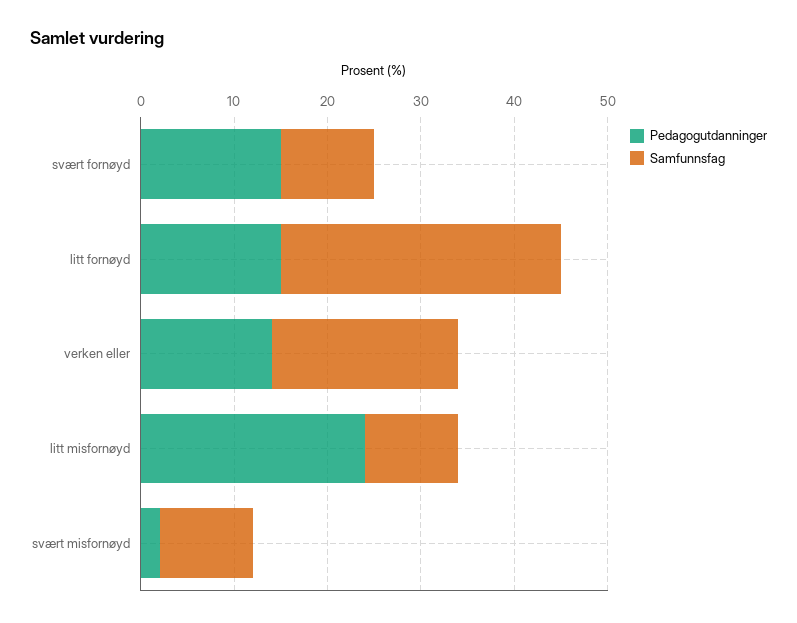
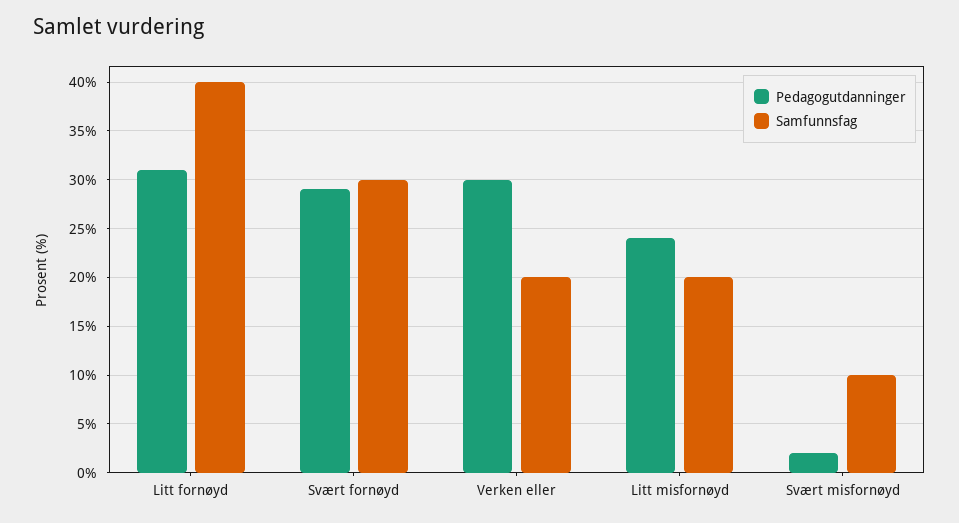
Pedagogutdanninger, svært fornøyd: 15 -> 29
Samfunnsfag, svært fornøyd: 10 -> 30
Pedagogutdanninger, litt fornøyd: 15 -> 31
Samfunnsfag, litt fornøyd: 30 -> 40
Pedagogutdanninger, verken eller: 14 -> 30
Samfunnsfag, litt misfornøyd: 10 -> 20

